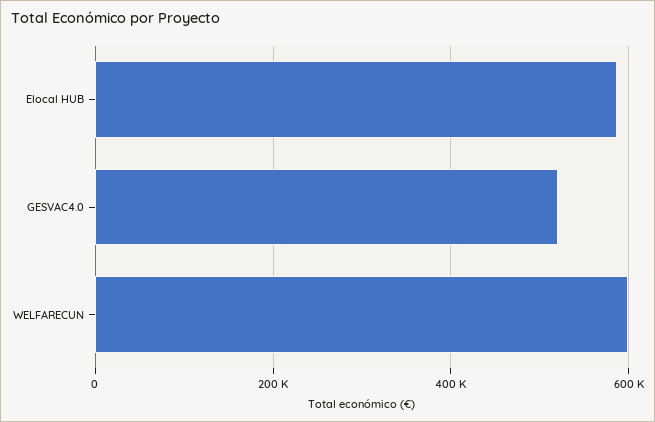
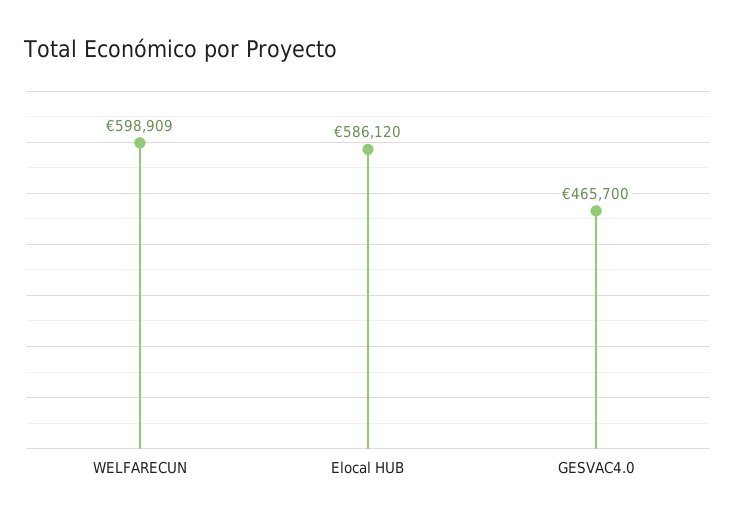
GESVAC4.0: 520000 -> 465700

